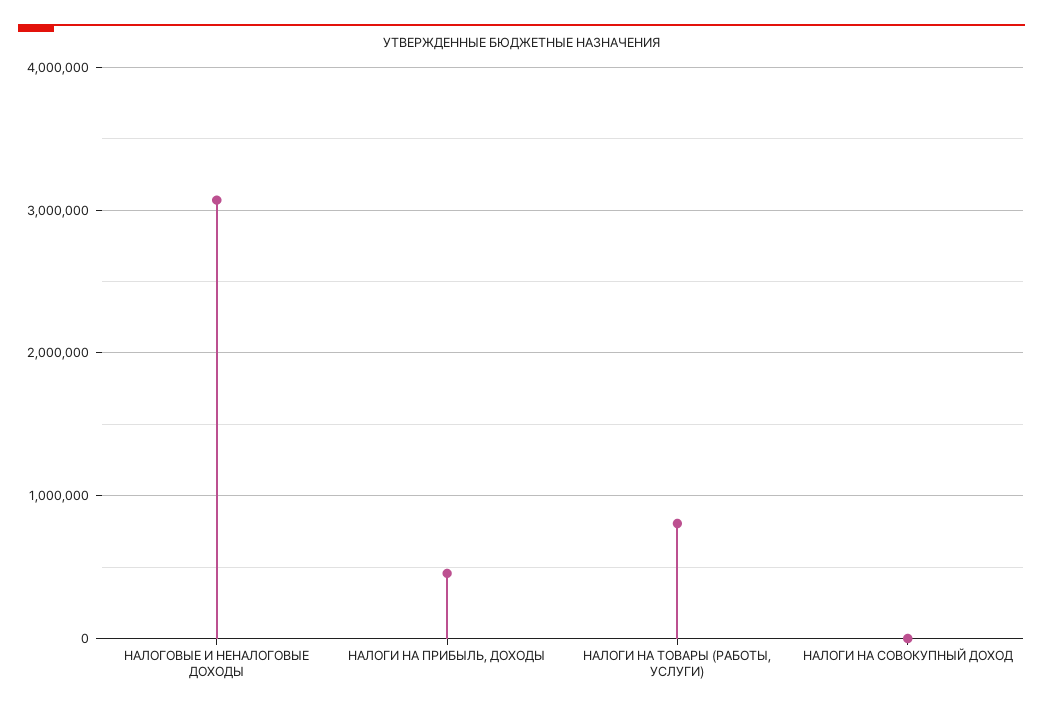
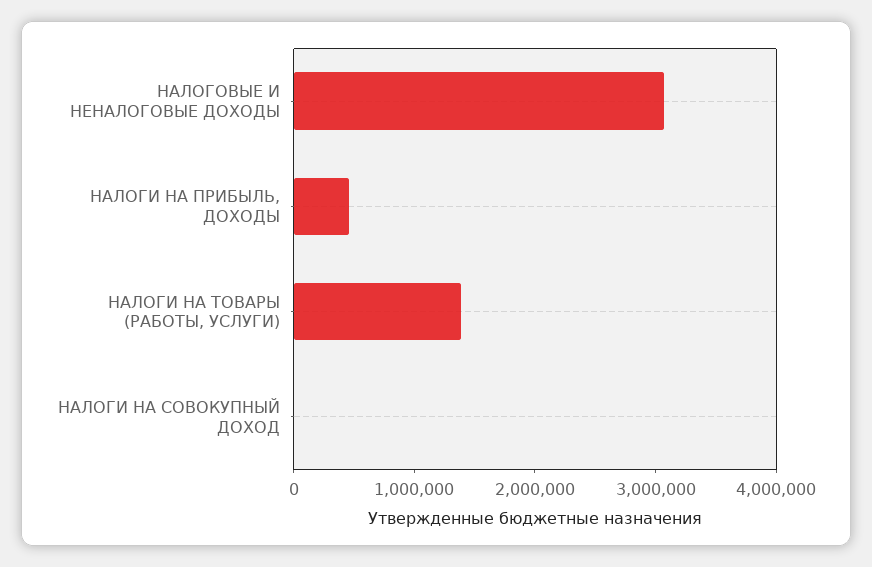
НАЛОГИ НА ТОВАРЫ (РАБОТЫ, УСЛУГИ): 800000 -> 1400000

